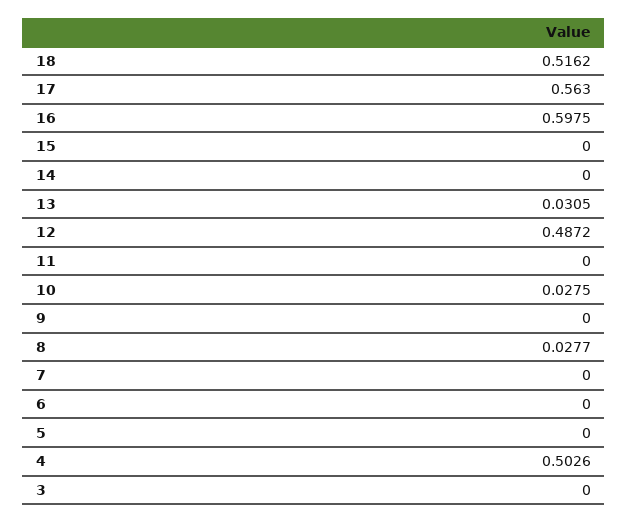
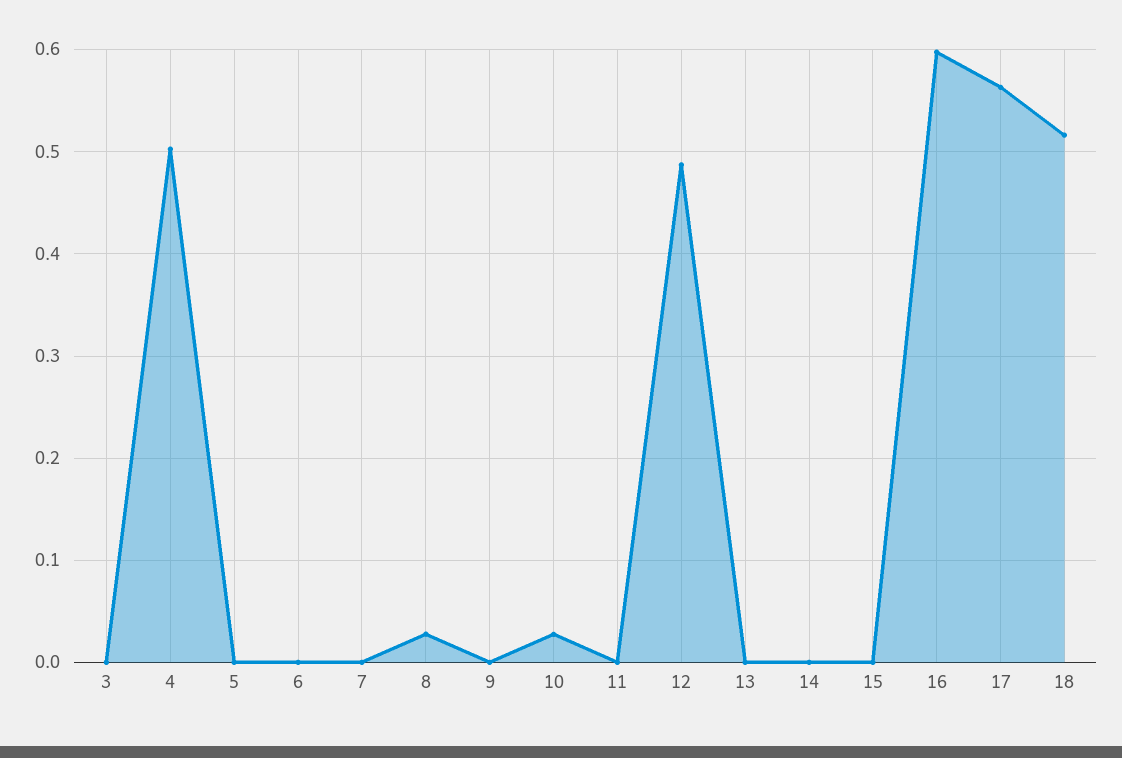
13: 0.0305 -> 0

